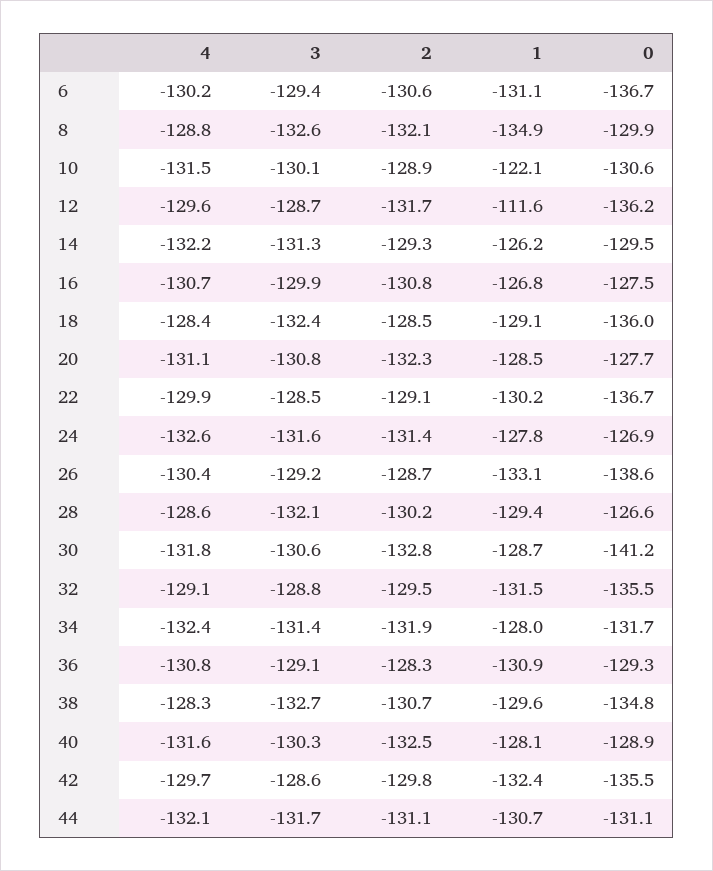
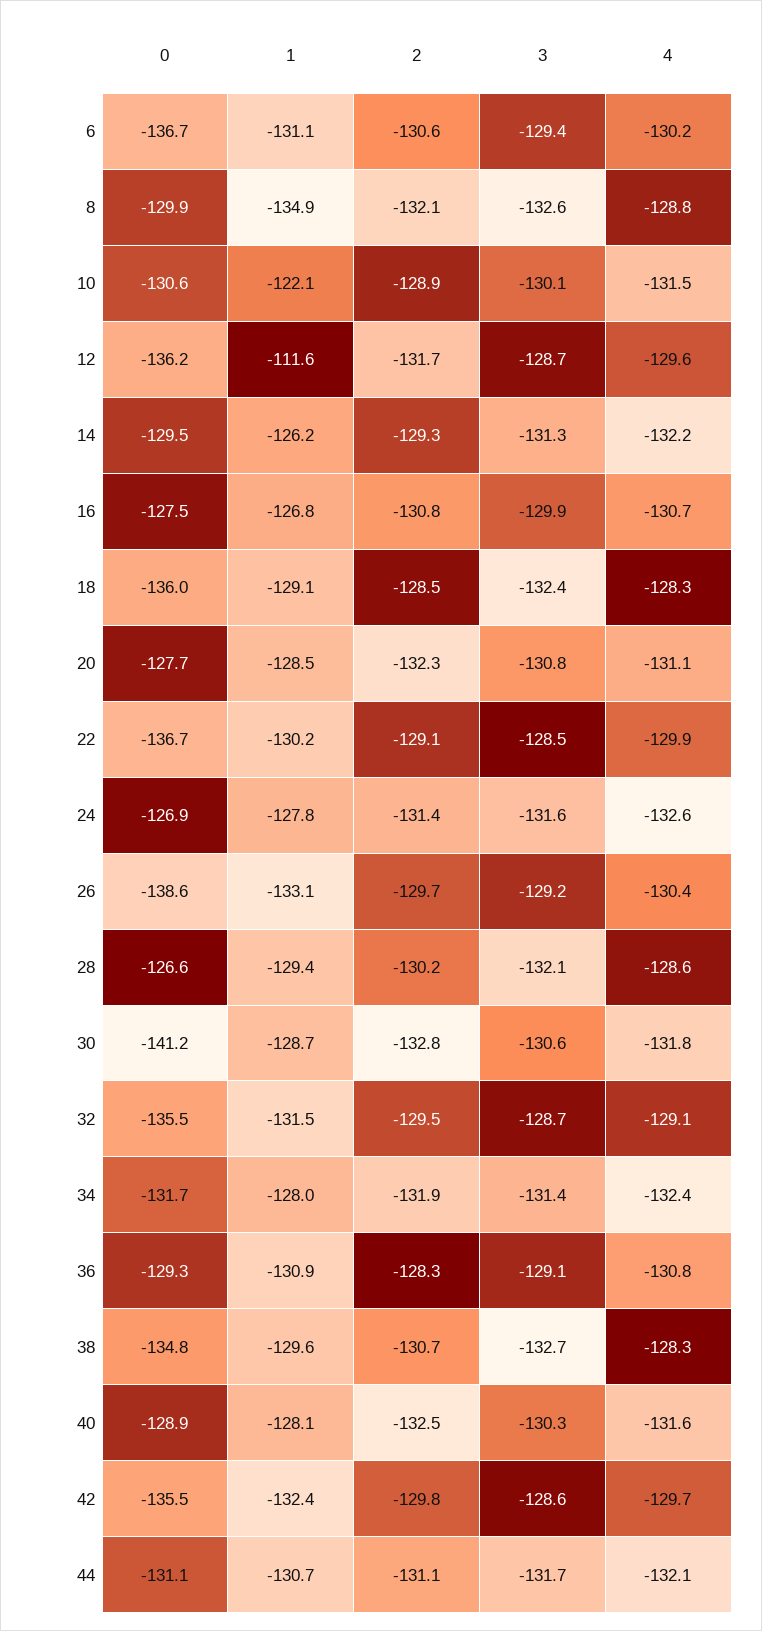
4, 18: -128.4 -> -128.3
2, 26: -128.7 -> -129.7
3, 32: -128.8 -> -128.7

